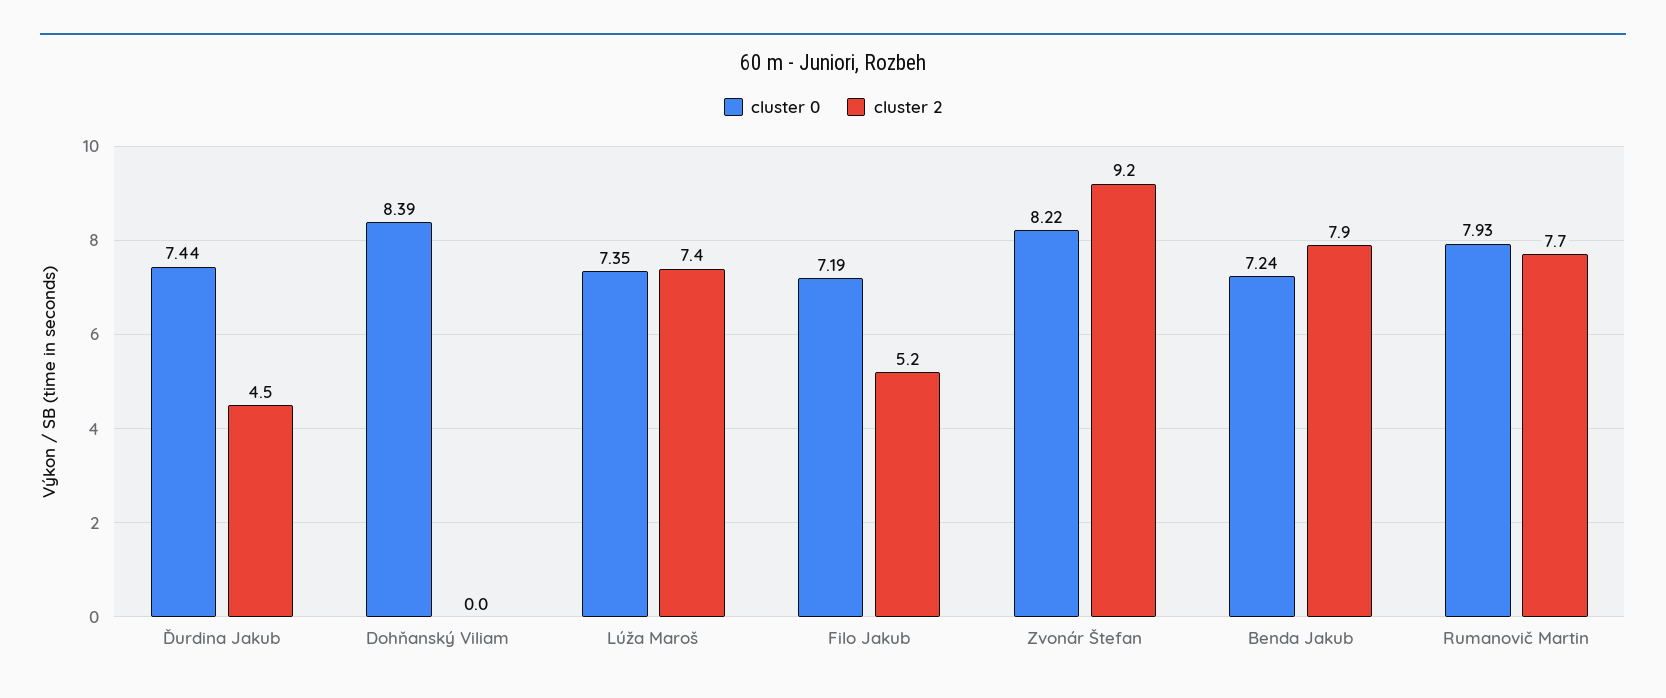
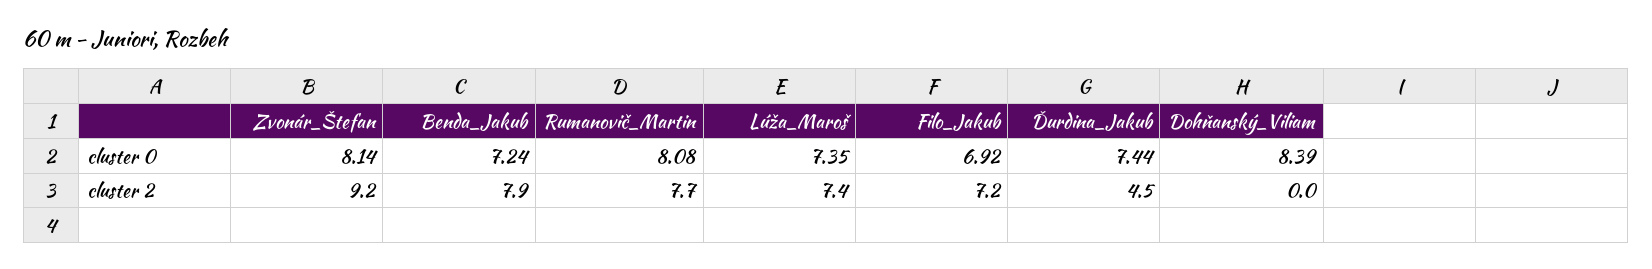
cluster 0, Filo Jakub: 7.19 -> 6.92
cluster 2, Filo Jakub: 5.2 -> 7.2
cluster 0, Zvonár Štefan: 8.22 -> 8.14
cluster 0, Rumanovič Martin: 7.93 -> 8.08

